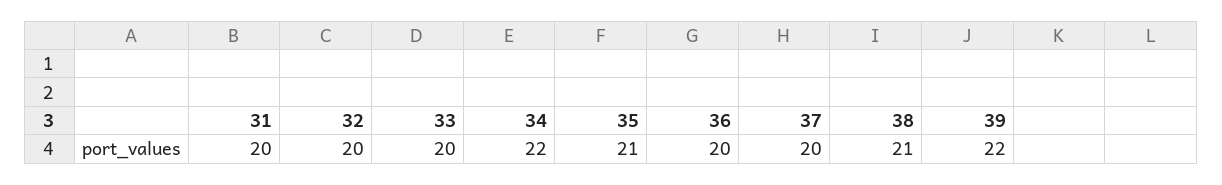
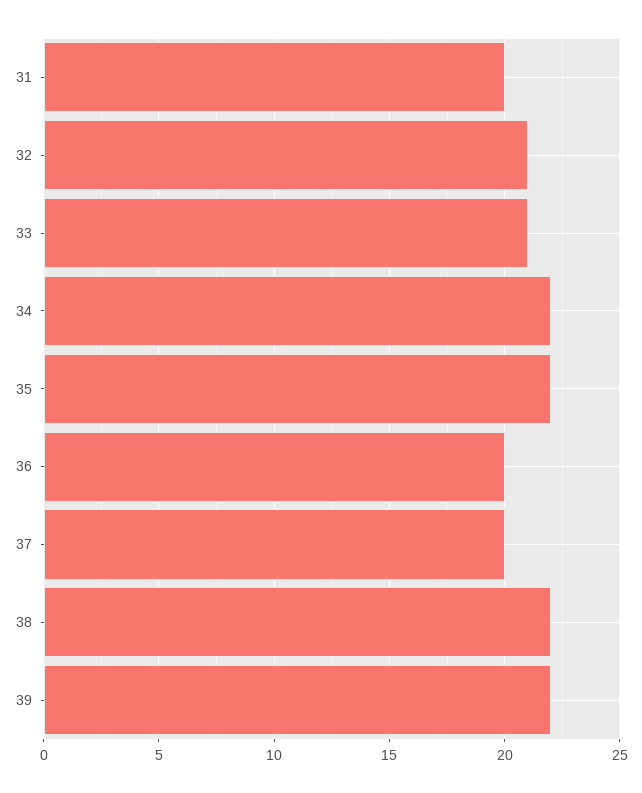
32: 20 -> 21
33: 20 -> 21
35: 21 -> 22
38: 21 -> 22

